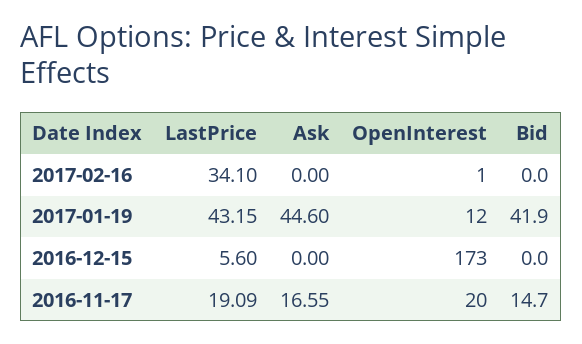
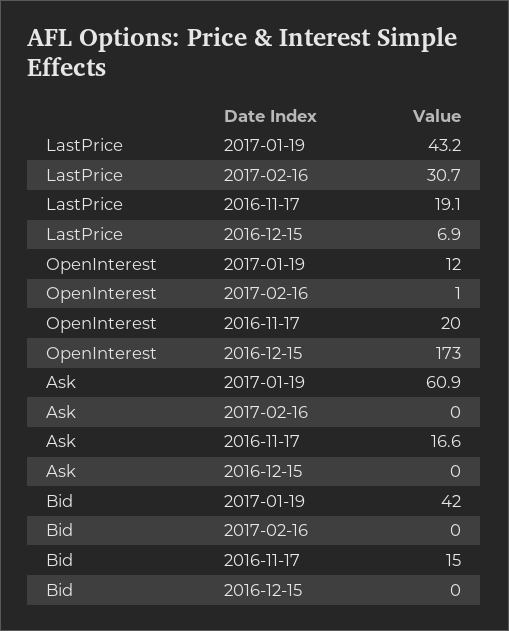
LastPrice, 2017-02-16: 34.1 -> 30.7
Ask, 2017-01-19: 44.6 -> 60.9
LastPrice, 2016-12-15: 5.6 -> 6.9

